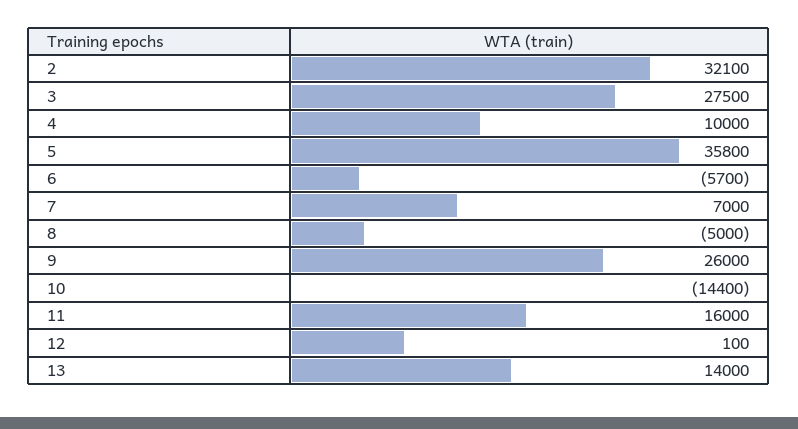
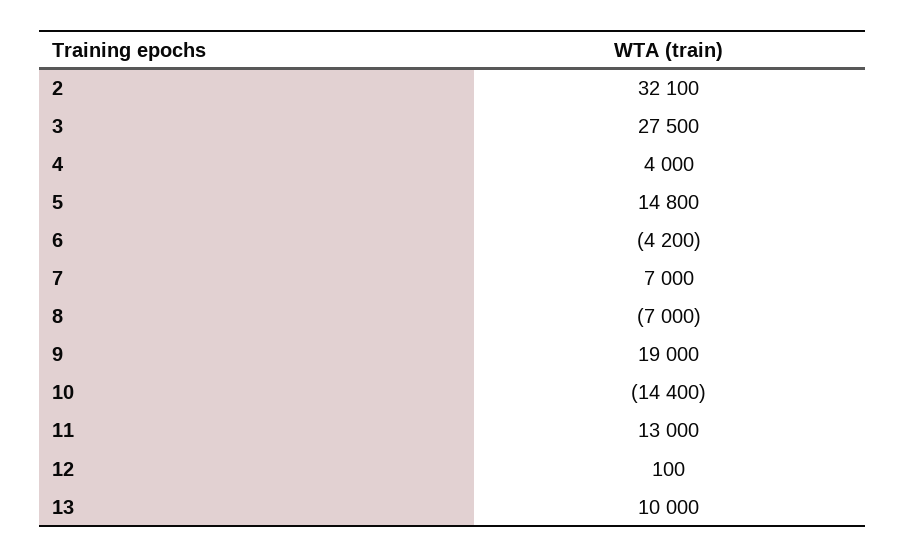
4: 10000 -> 4000
5: 35800 -> 14800
6: -5700 -> -4200
8: -5000 -> -7000
9: 26000 -> 19000
11: 16000 -> 13000
13: 14000 -> 10000

